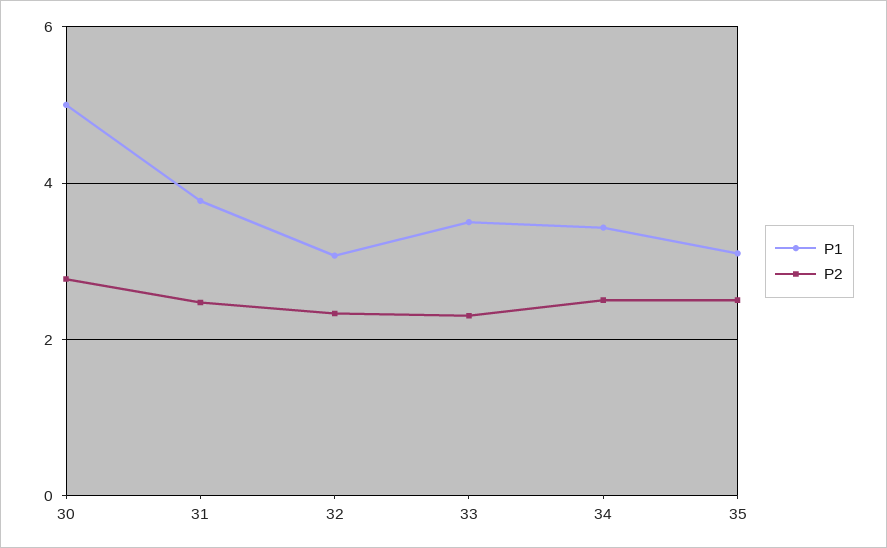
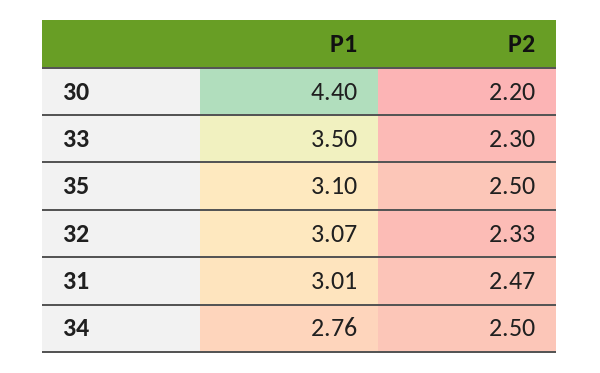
P1, 30: 5 -> 4.4
P2, 30: 2.8 -> 2.2
P1, 31: 3.8 -> 3.01
P1, 34: 3.4 -> 2.76

